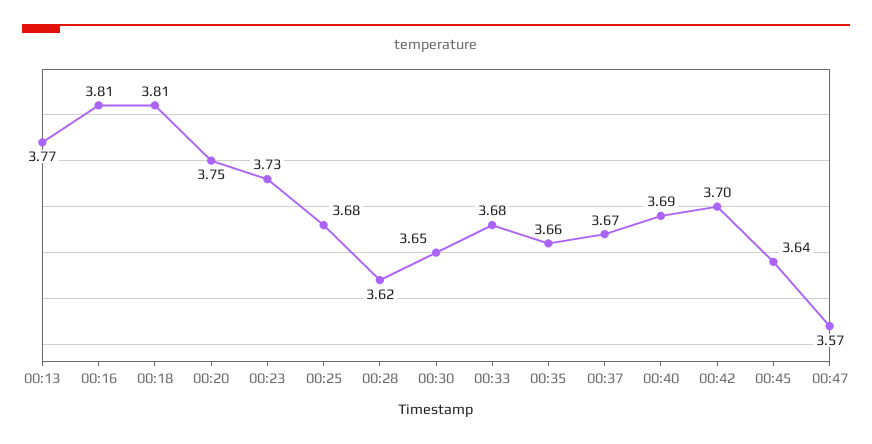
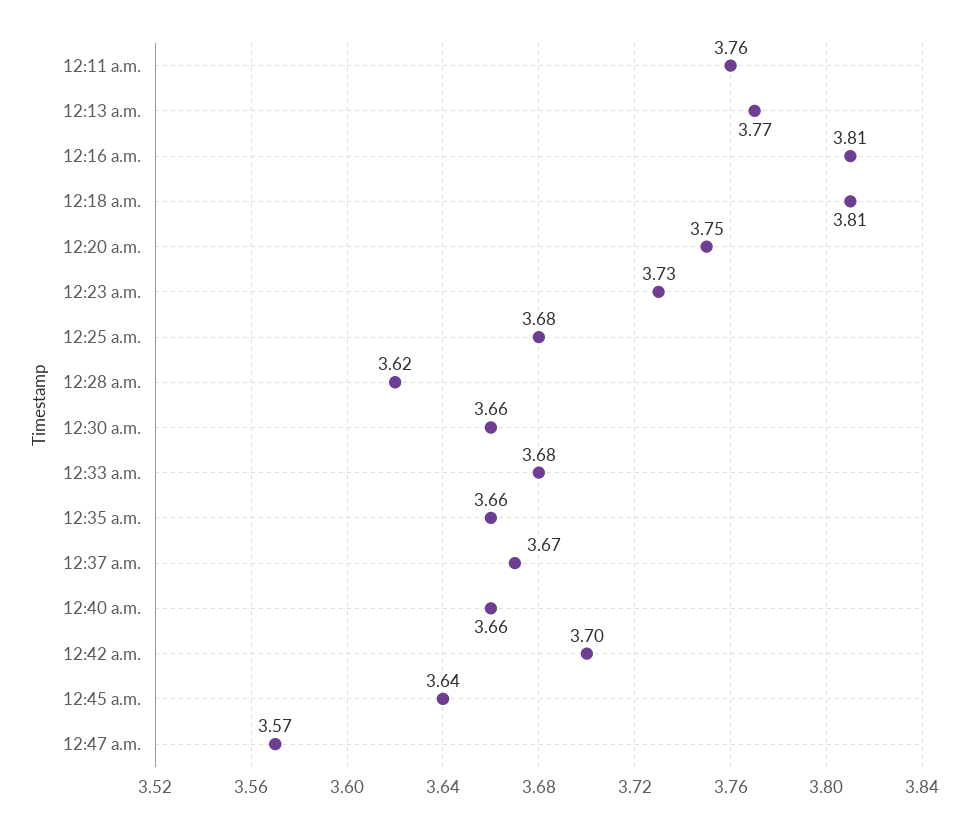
00:30: 3.65 -> 3.66
00:40: 3.69 -> 3.66
12:11 a.m.: none -> 3.76

